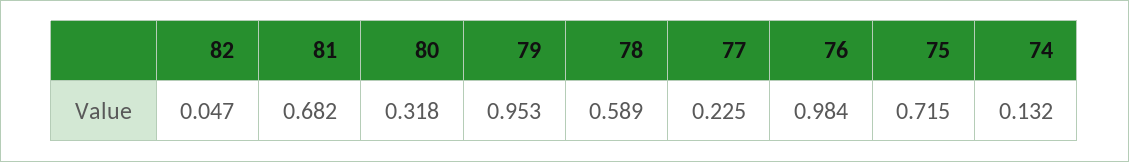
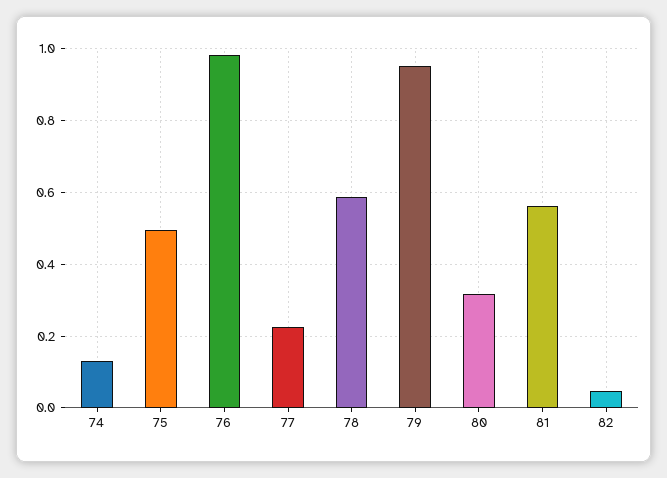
81: 0.682 -> 0.56
75: 0.715 -> 0.5

